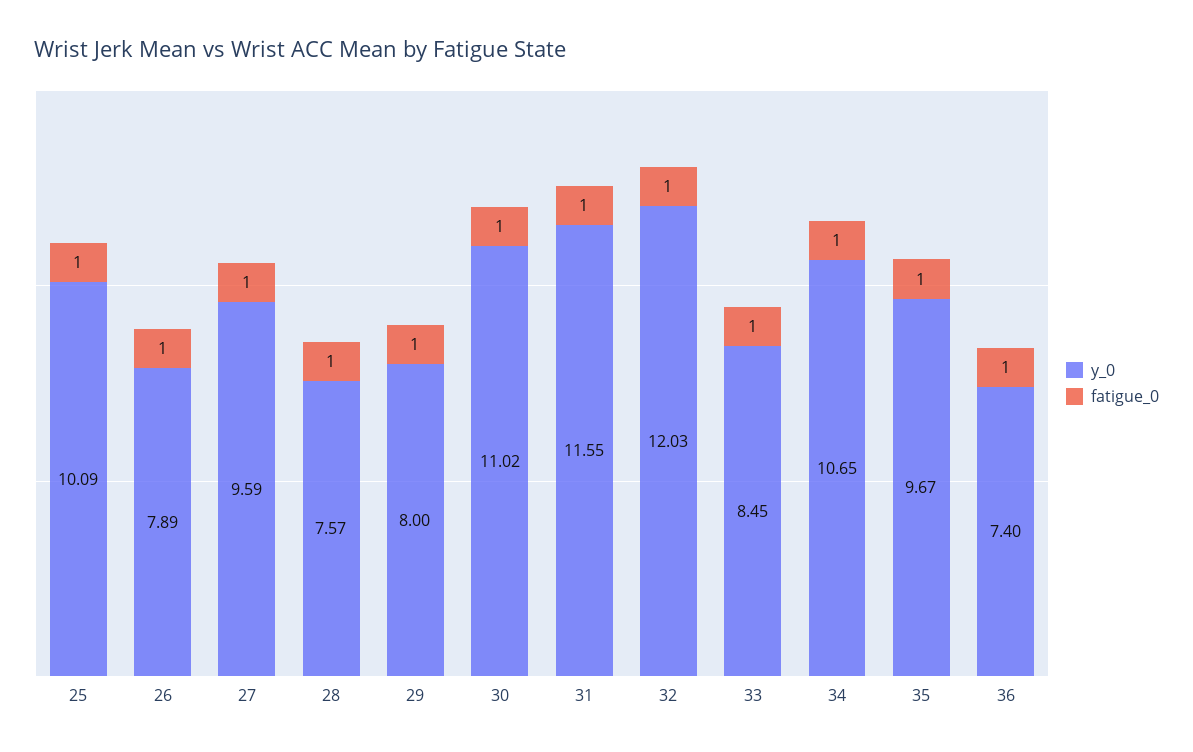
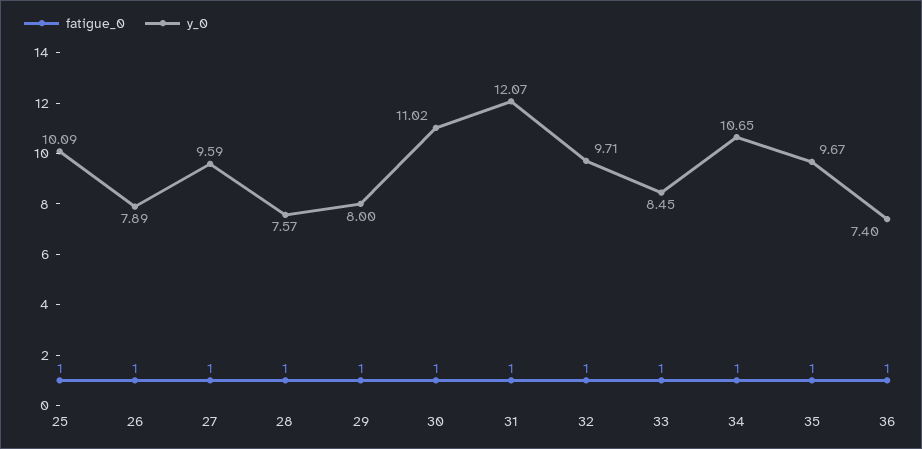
y_0, 31: 11.55 -> 12.07
y_0, 32: 12.03 -> 9.71

